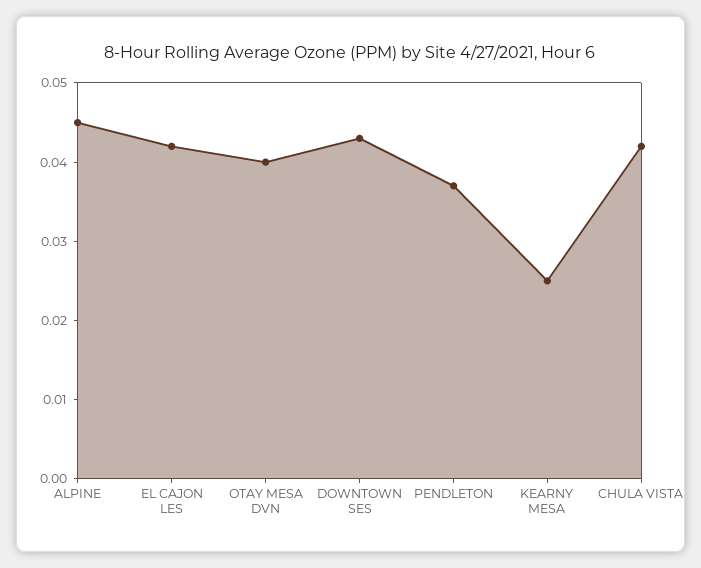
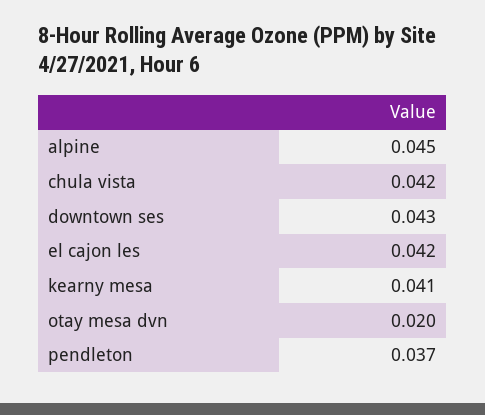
OTAY MESA DVN: 0.04 -> 0.02
KEARNY MESA: 0.025 -> 0.041

